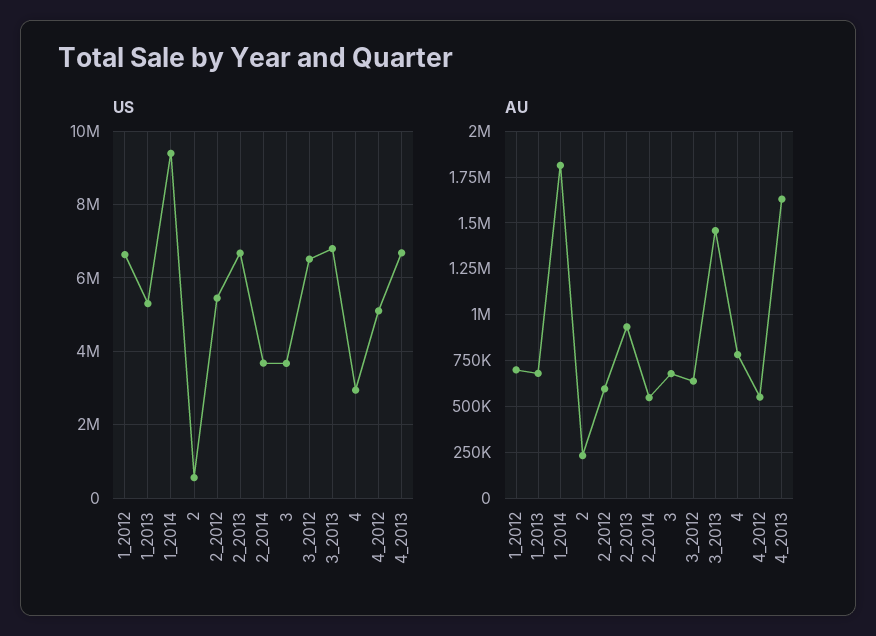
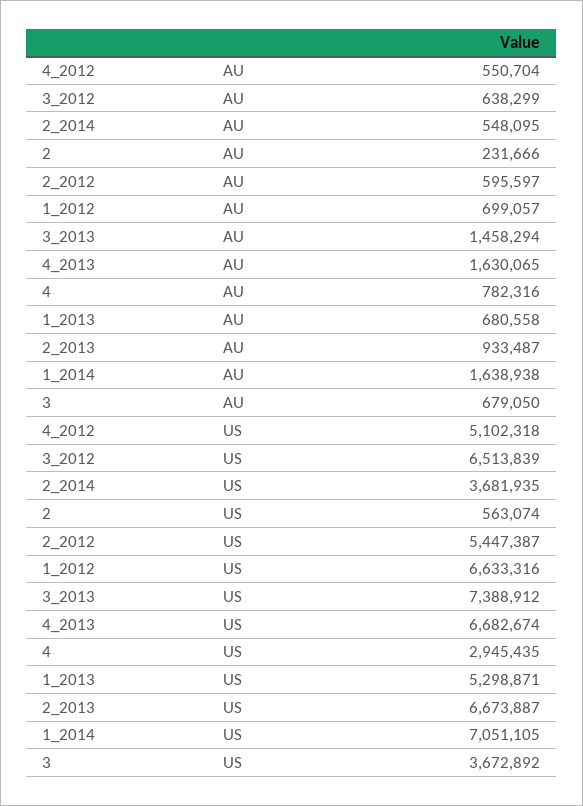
US, 1_2014: 9400000 -> 7051105
US, 3_2013: 6800000 -> 7388912
AU, 1_2014: 1800000 -> 1638938

